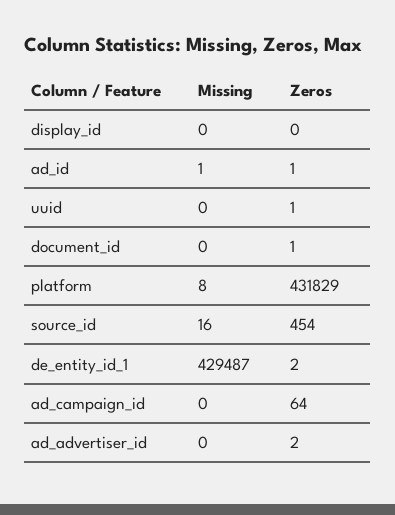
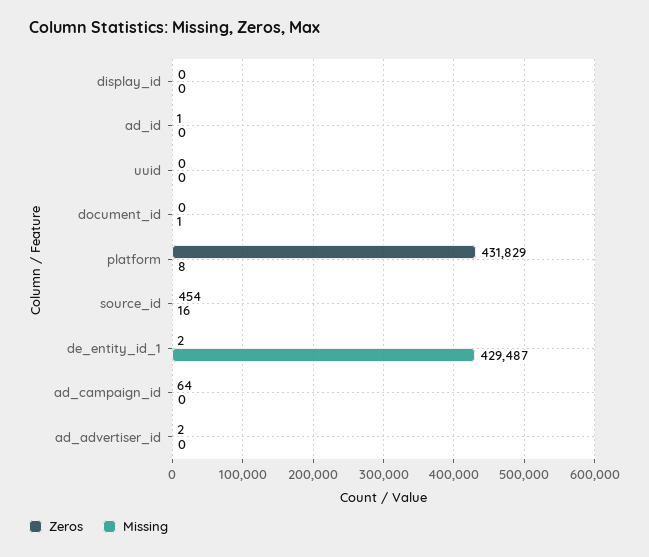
Missing, ad_id: 1 -> 0
Zeros, uuid: 1 -> 0
Missing, document_id: 0 -> 1
Zeros, document_id: 1 -> 0

